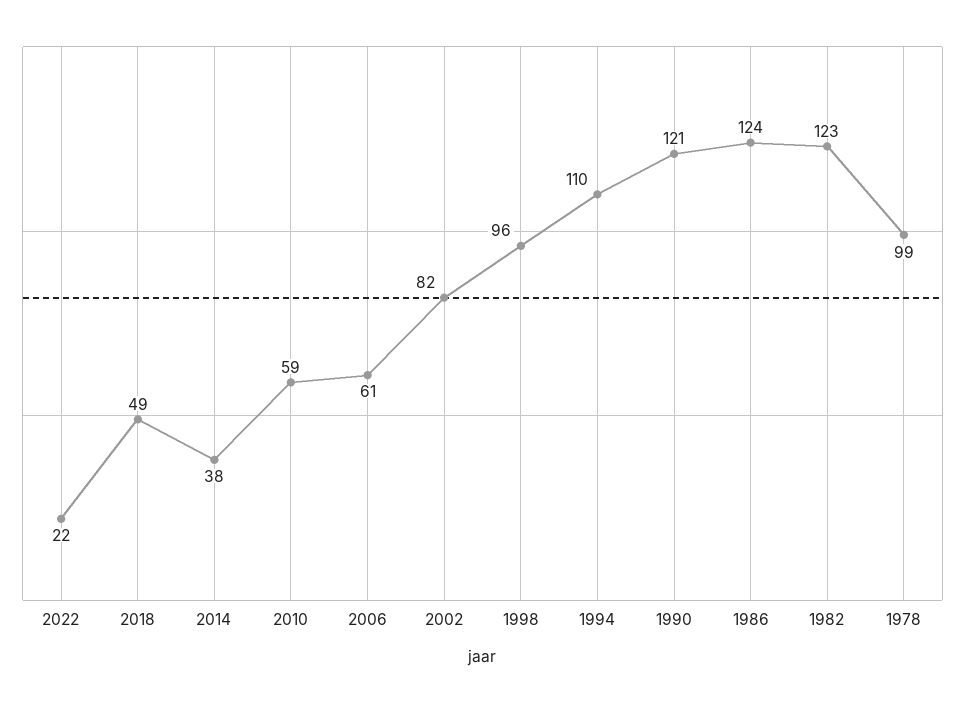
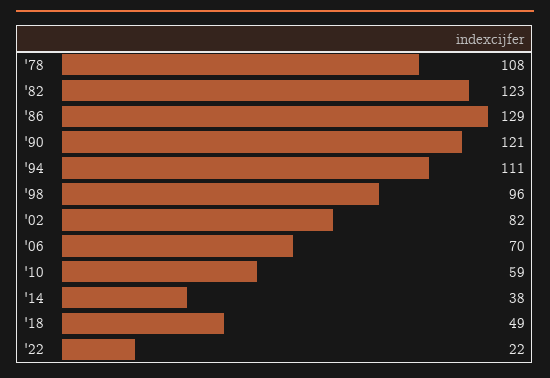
2006: 61 -> 70
1994: 110 -> 111
1986: 124 -> 129
1978: 99 -> 108

